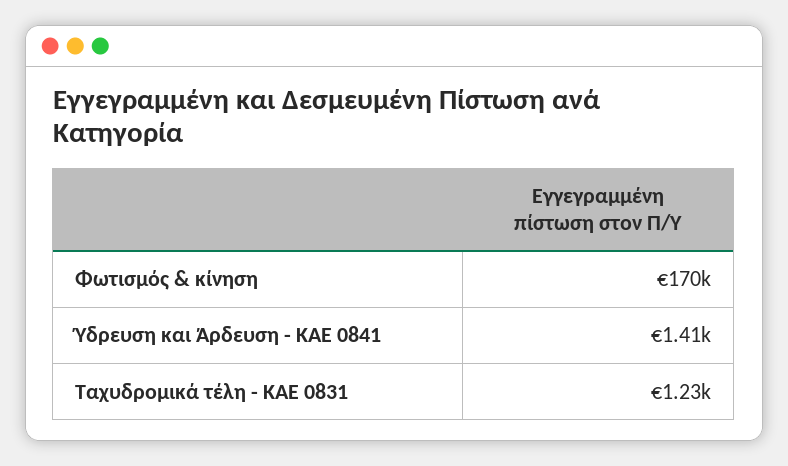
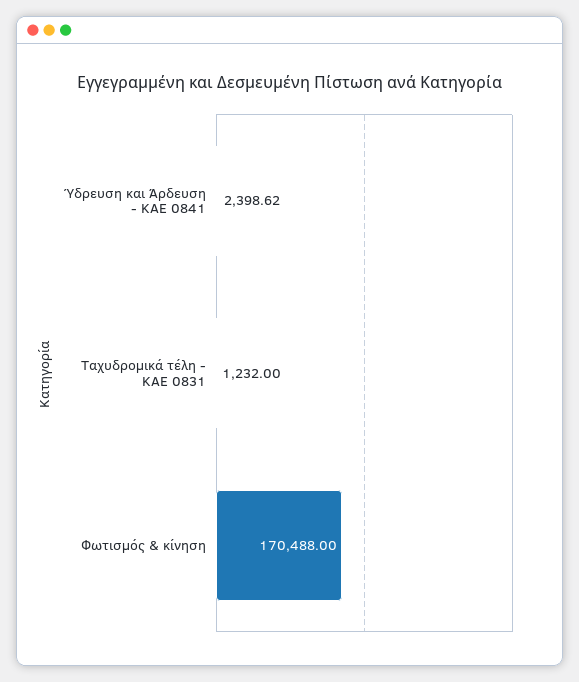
Ύδρευση και Άρδευση - ΚΑΕ 0841: 1410 -> 2398.62

